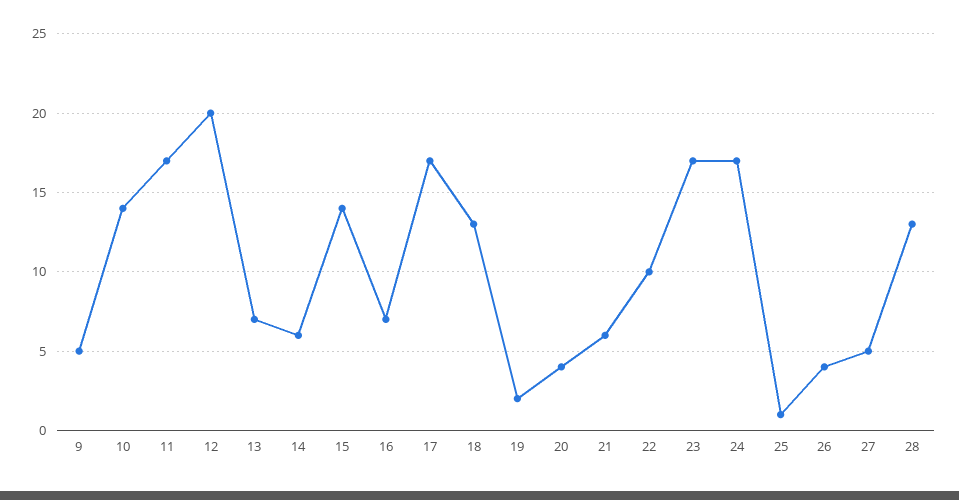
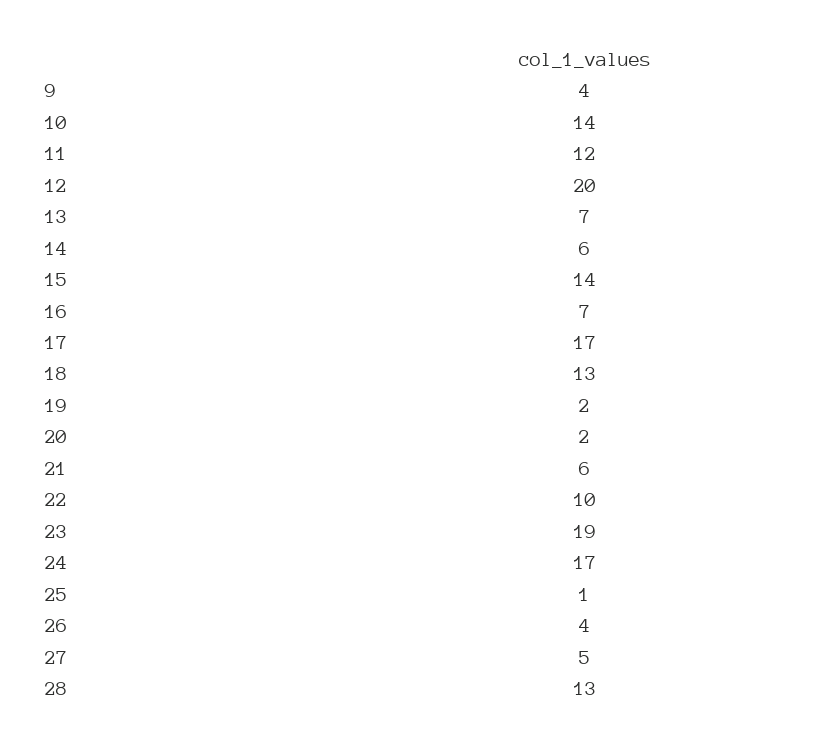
9: 5 -> 4
11: 17 -> 12
20: 4 -> 2
23: 17 -> 19

